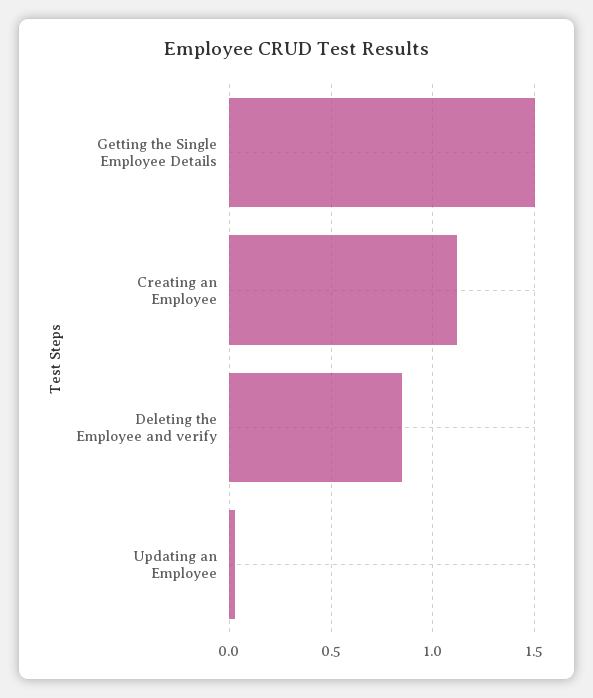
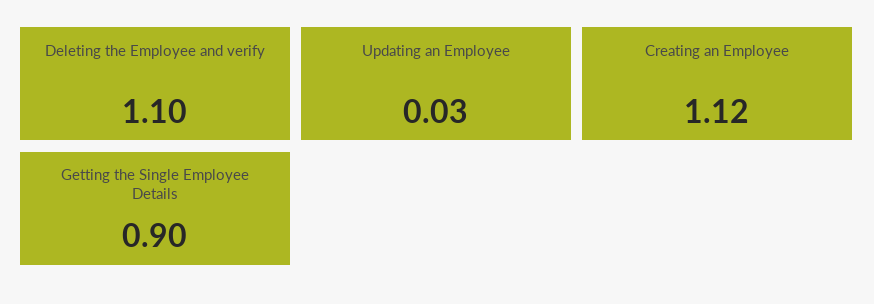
Getting the Single Employee Details: 1.5 -> 0.9
Deleting the Employee and verify: 0.85 -> 1.1

